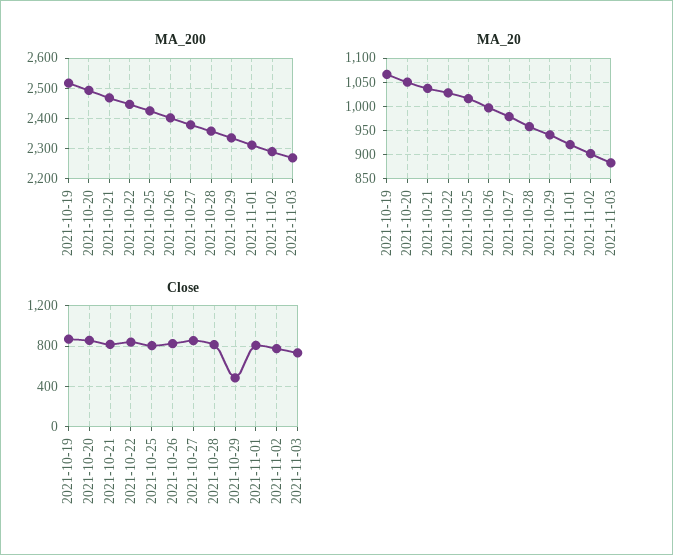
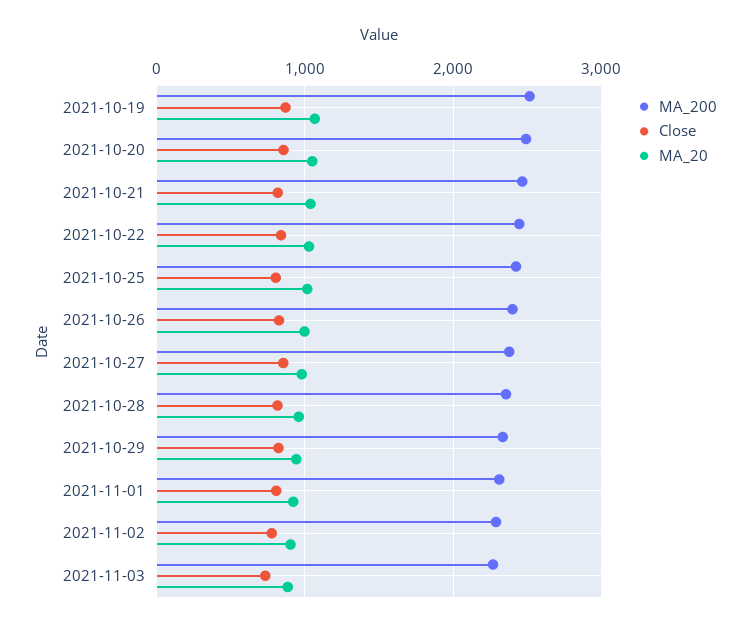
Close, 2021-10-29: 500 -> 800

